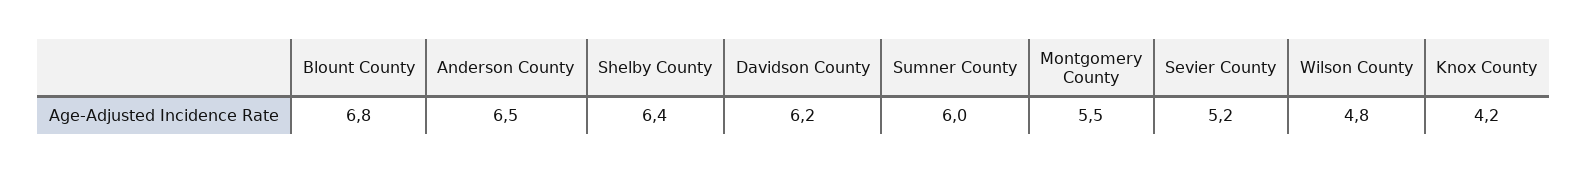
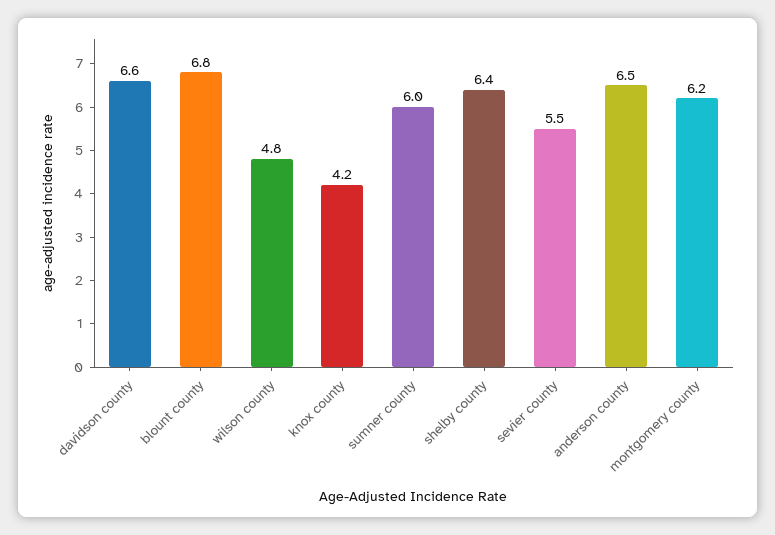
Davidson County: 6.2 -> 6.6
Montgomery County: 5.5 -> 6.2
Sevier County: 5.2 -> 5.5

